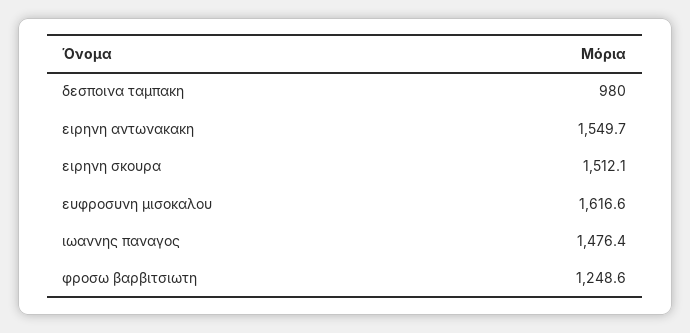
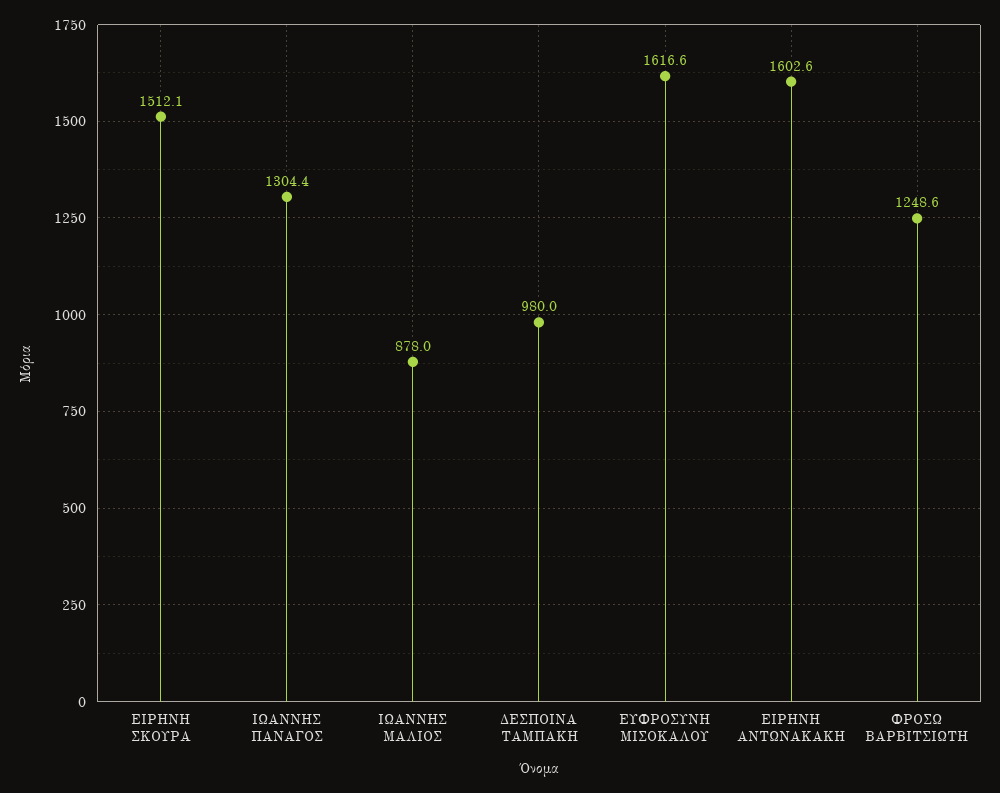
ειρηνη αντωνακακη: 1549.7 -> 1602.6
ιωαννης παναγος: 1476.4 -> 1304.4
ΙΩΑΝΝΗΣ ΜΑΛΙΟΣ: none -> 878

